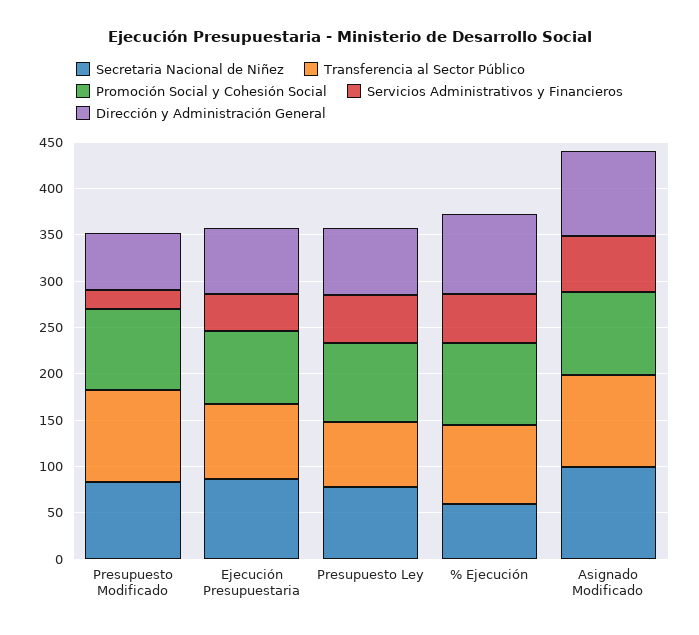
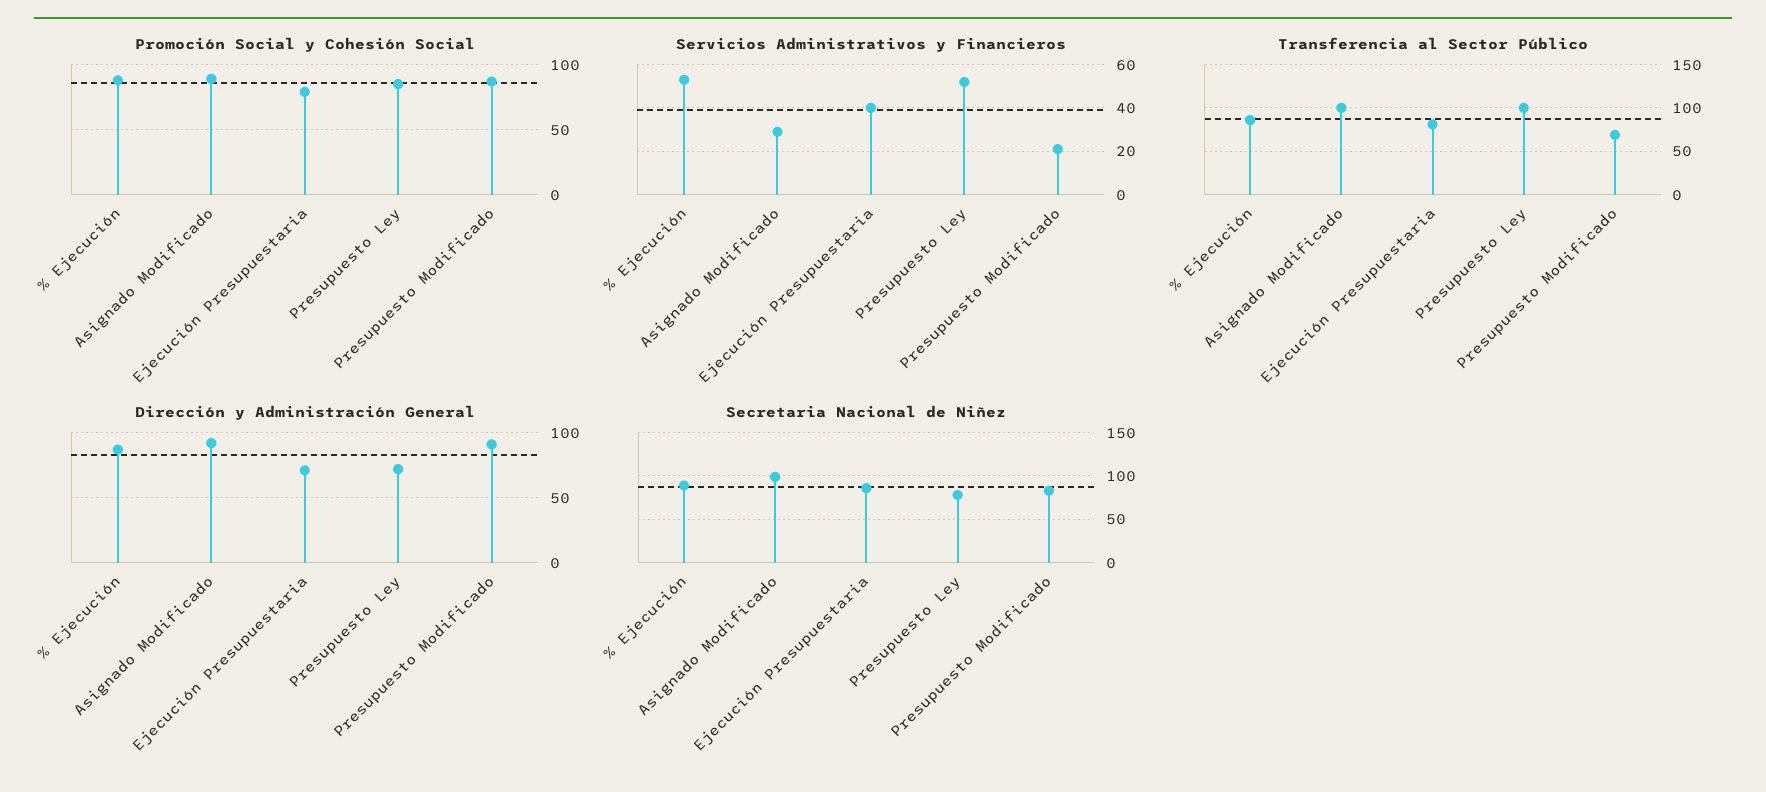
Transferencia al Sector Público, Presupuesto Modificado: 100 -> 70
Dirección y Administración General, Presupuesto Modificado: 60 -> 90
Transferencia al Sector Público, Presupuesto Ley: 70 -> 100
Secretaria Nacional de Niñez, % Ejecución: 60 -> 90
Servicios Administrativos y Financieros, Asignado Modificado: 60 -> 30

